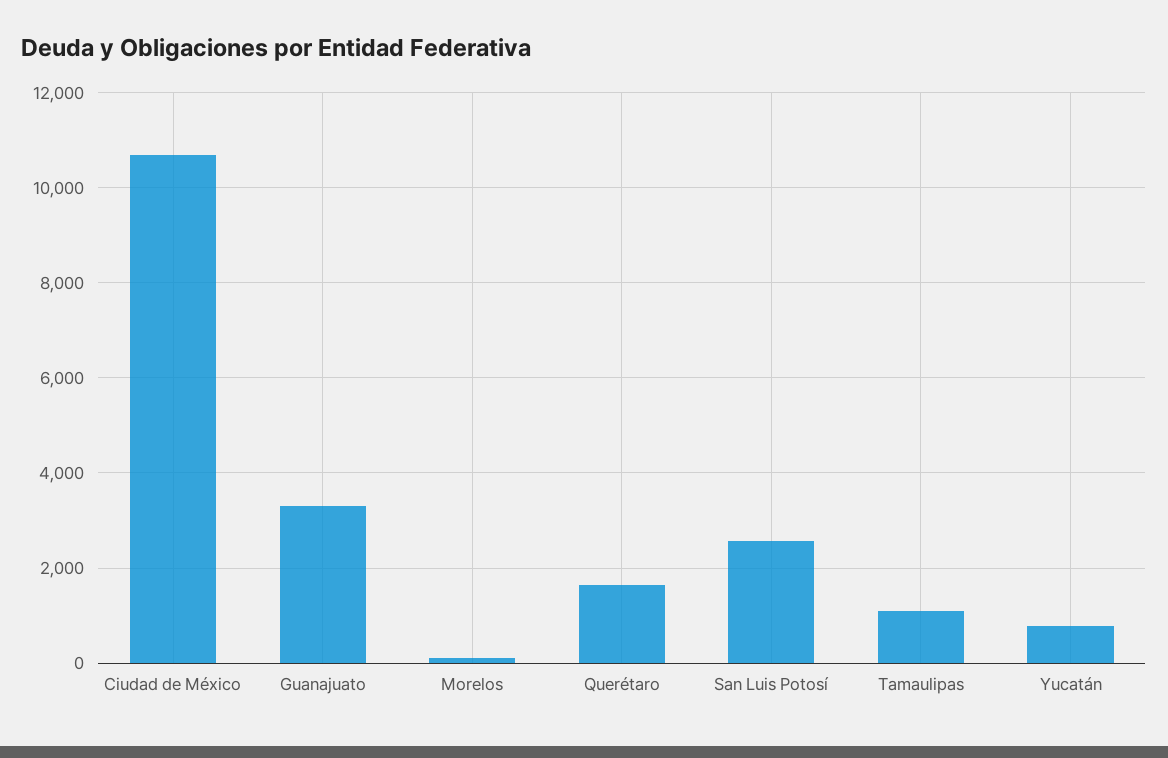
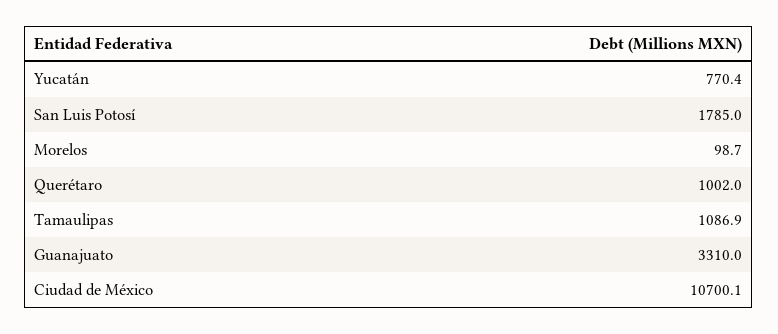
Querétaro: 1600 -> 1002
San Luis Potosí: 2600 -> 1785

